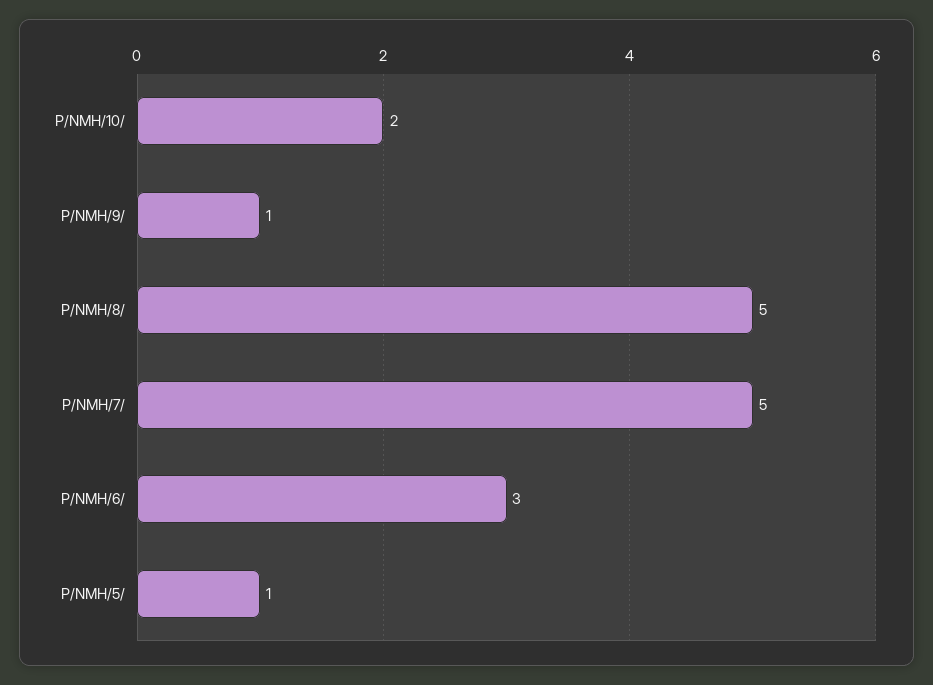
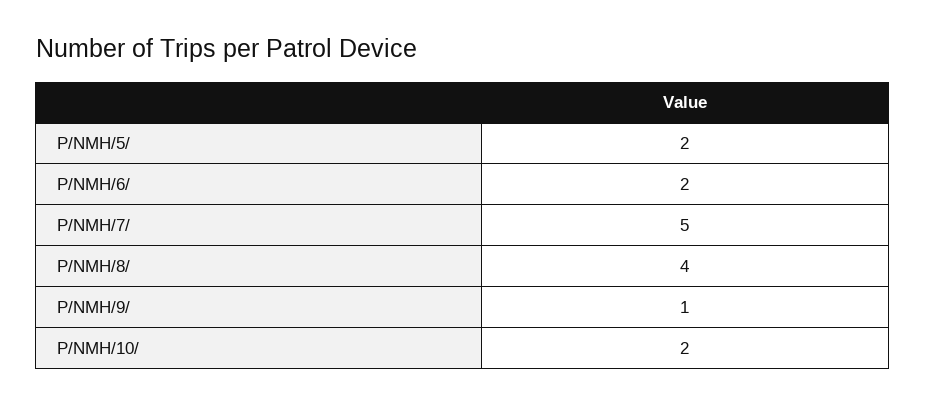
P/NMH/8/: 5 -> 4
P/NMH/6/: 3 -> 2
P/NMH/5/: 1 -> 2

